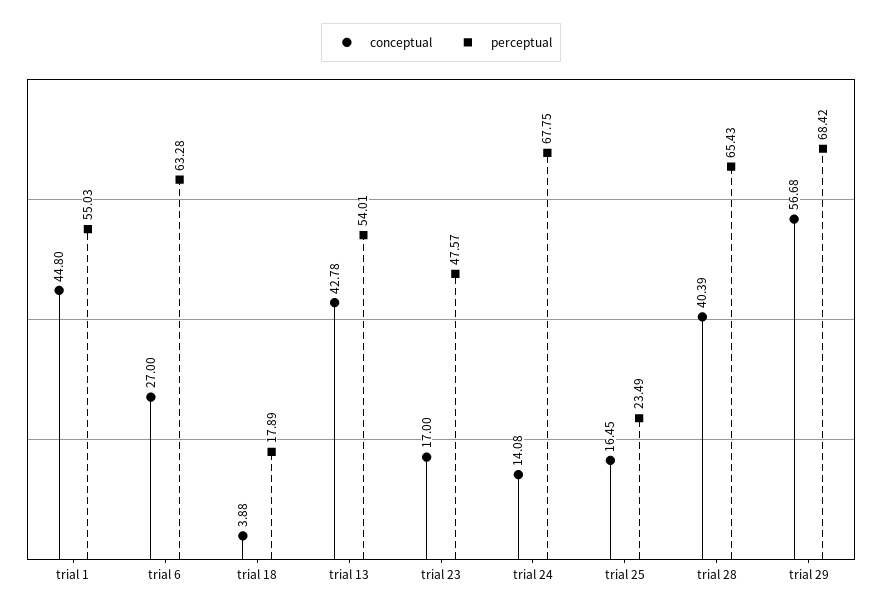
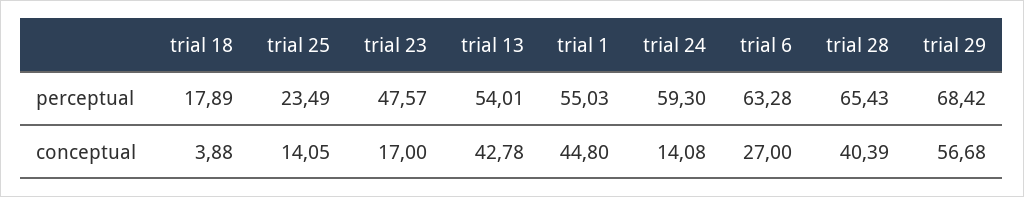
perceptual, trial 24: 67.75 -> 59.3
conceptual, trial 25: 16.45 -> 14.05

